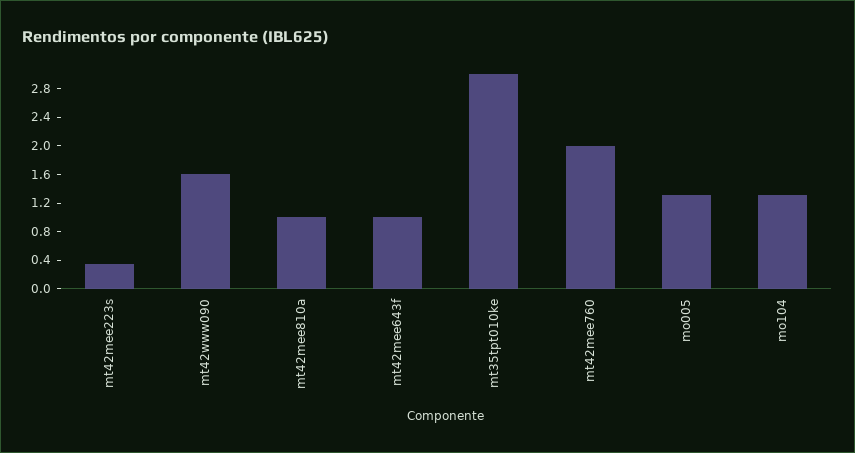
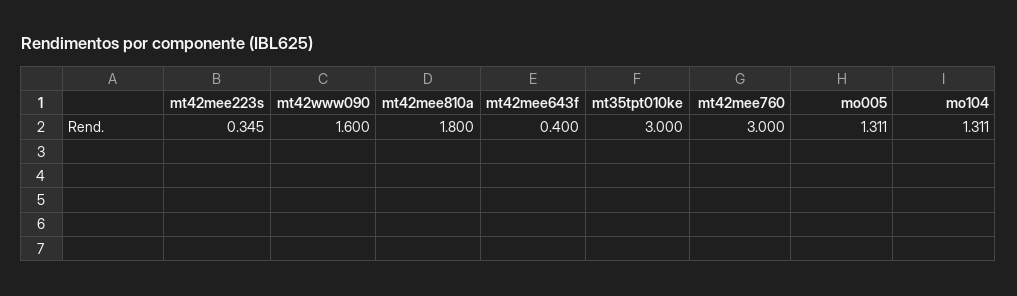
mt42mee810a: 1 -> 1.8
mt42mee643f: 1 -> 0.4
mt42mee760: 2 -> 3

